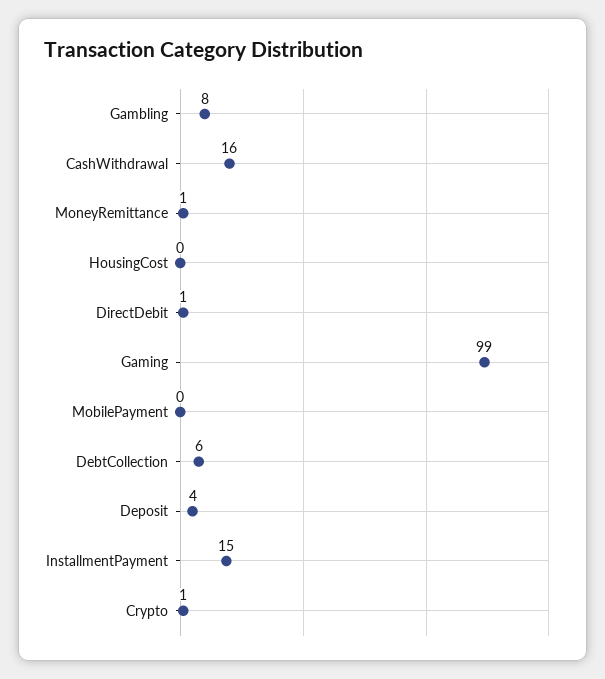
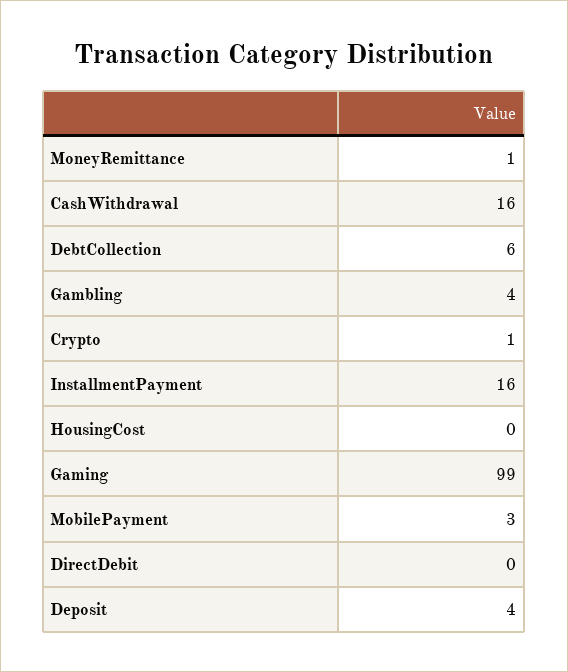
Gambling: 8 -> 4
DirectDebit: 1 -> 0
MobilePayment: 0 -> 3
InstallmentPayment: 15 -> 16

